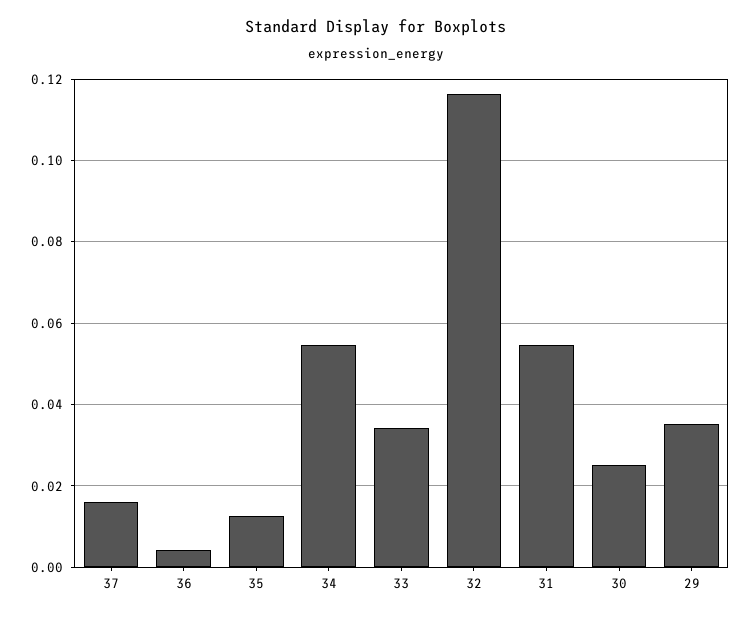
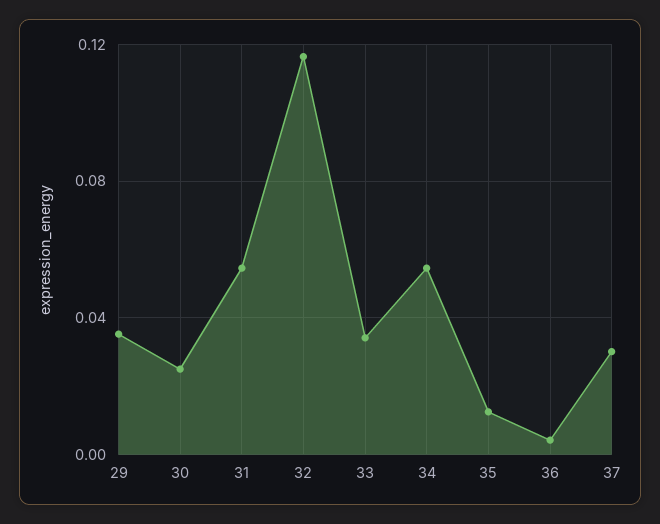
37: 0.016 -> 0.03

